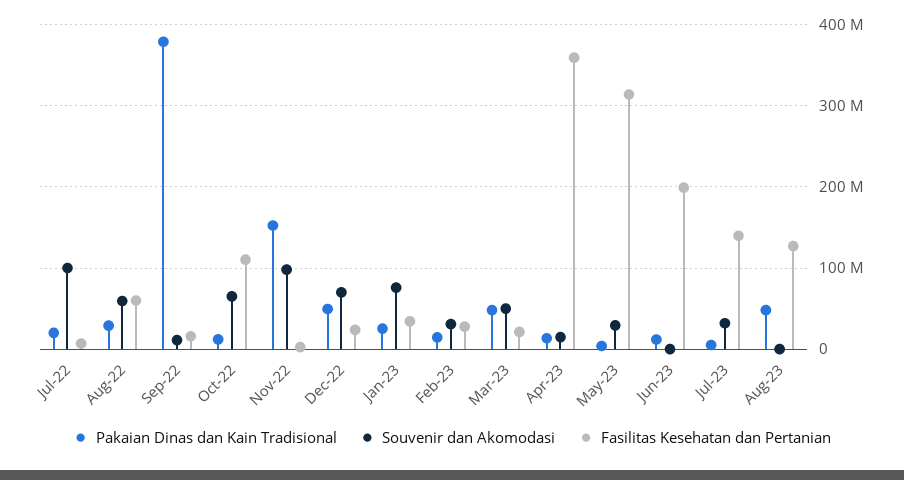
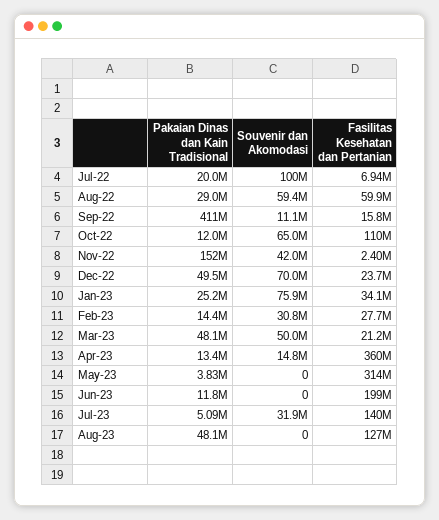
Pakaian Dinas dan Kain Tradisional, Sep-22: 380000000 -> 411000000
Souvenir dan Akomodasi, Nov-22: 100000000 -> 42000000
Souvenir dan Akomodasi, May-23: 30000000 -> 0

